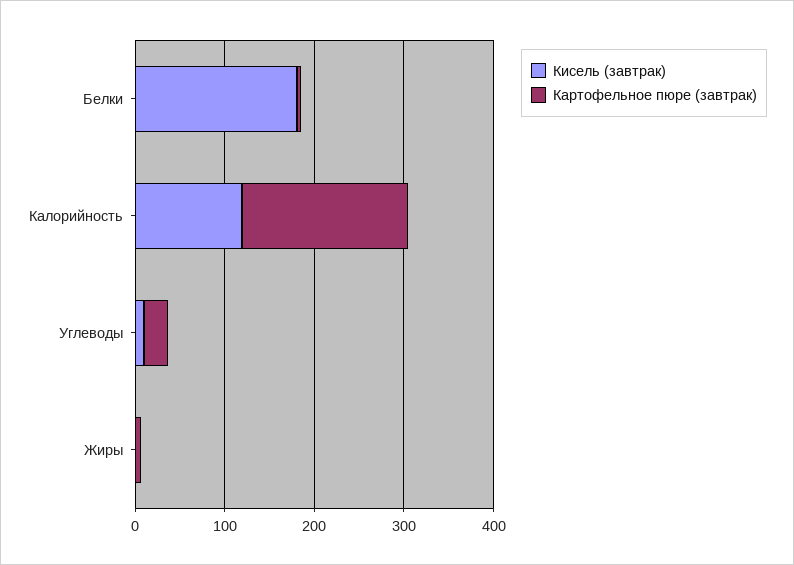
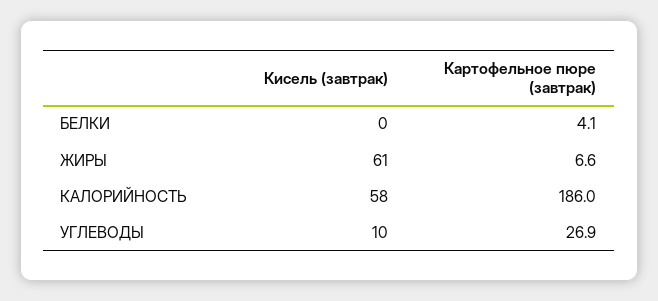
Кисель (завтрак), Белки: 180 -> 0
Кисель (завтрак), Калорийность: 120 -> 58
Кисель (завтрак), Жиры: 0 -> 61

